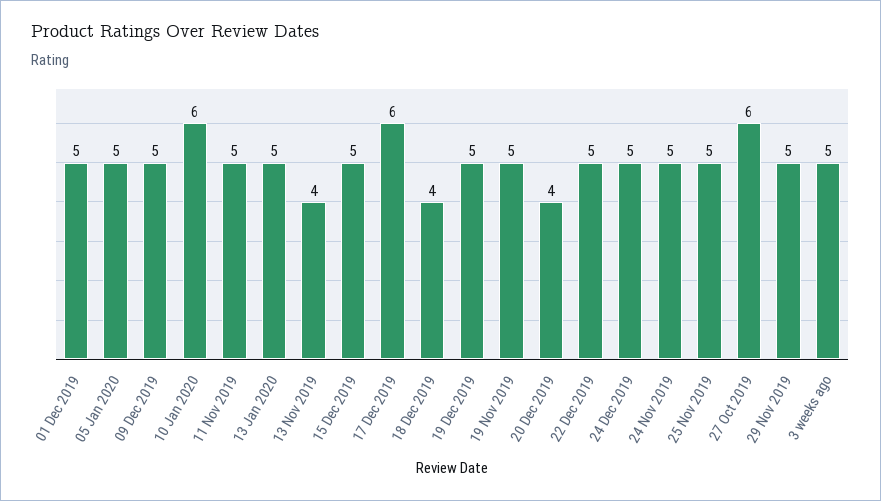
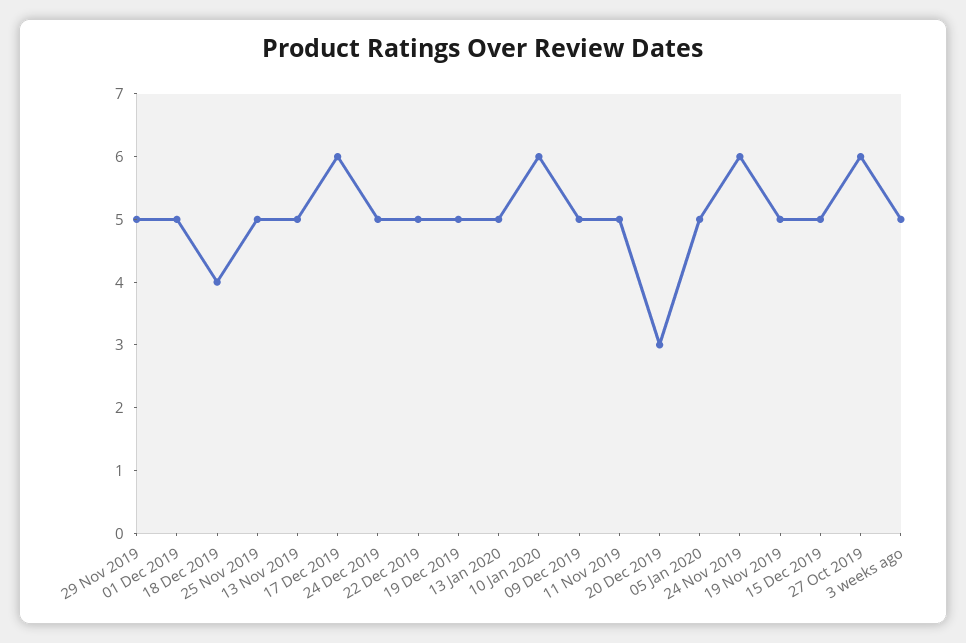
13 Nov 2019: 4 -> 5
20 Dec 2019: 4 -> 3
24 Nov 2019: 5 -> 6

